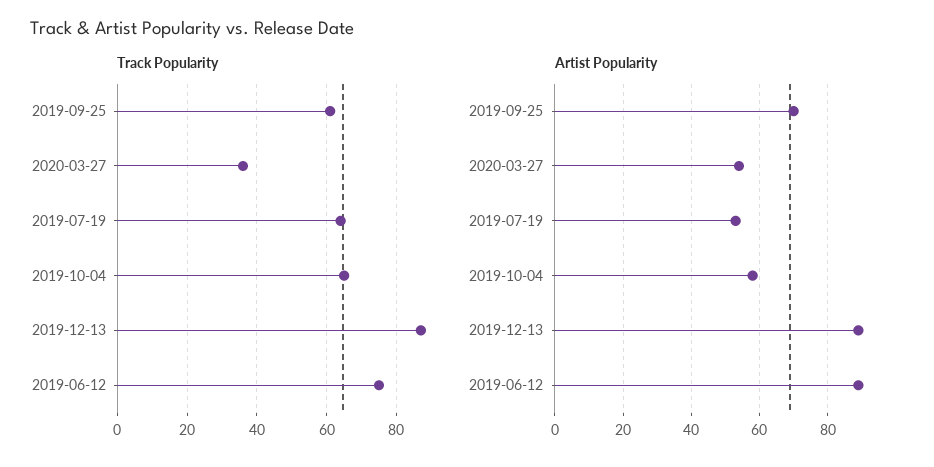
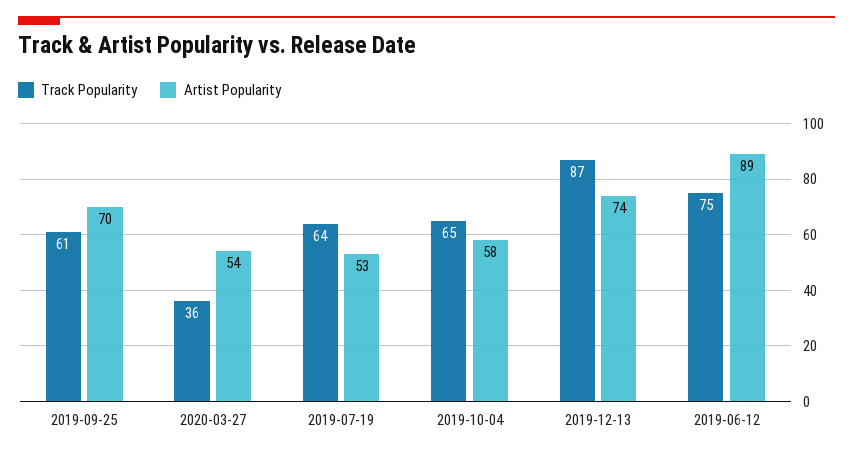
Artist Popularity, 2019-12-13: 90 -> 74

